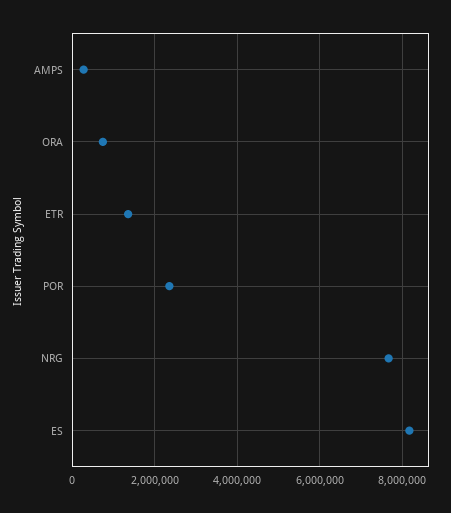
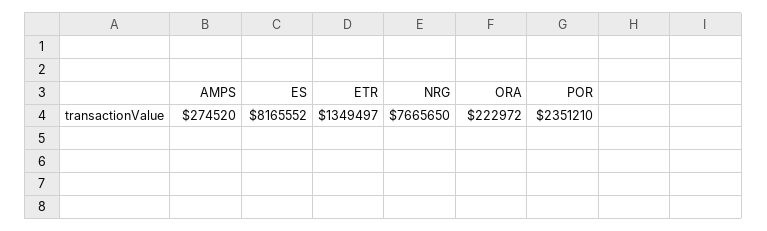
ORA: 800000 -> 222972

